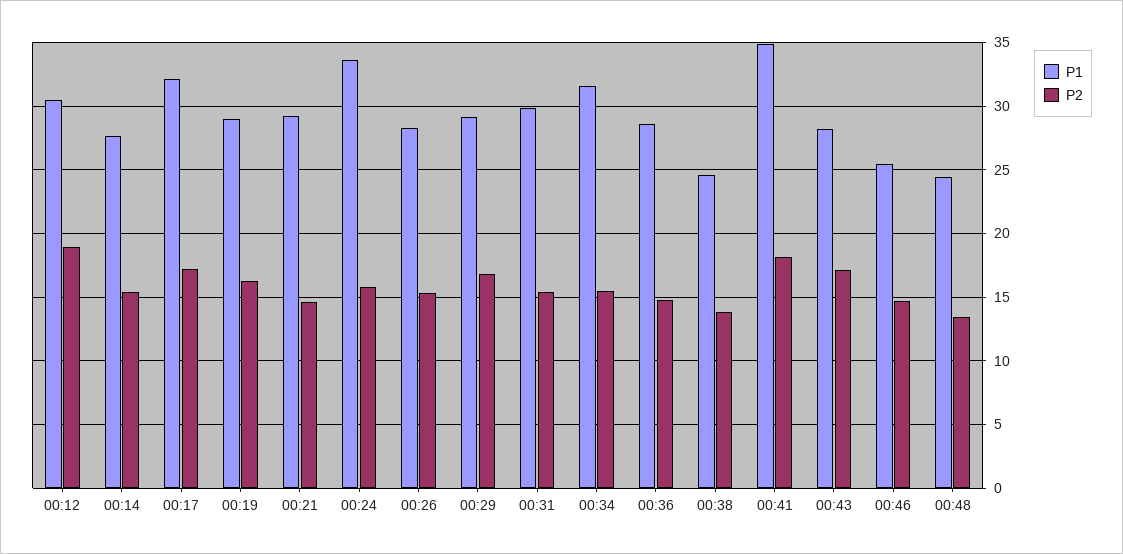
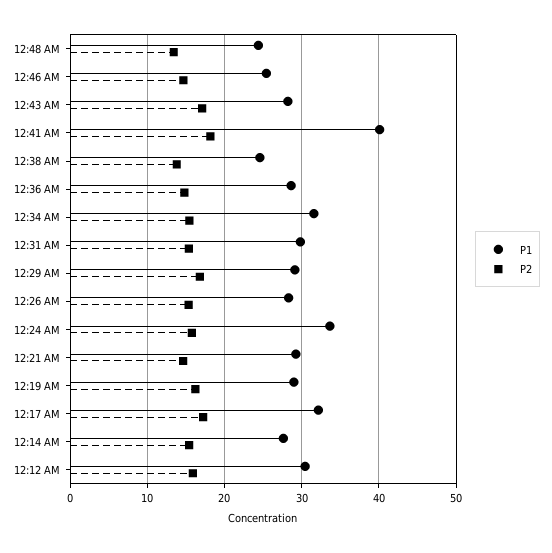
P2, 00:12: 19 -> 16
P1, 00:41: 35 -> 40

